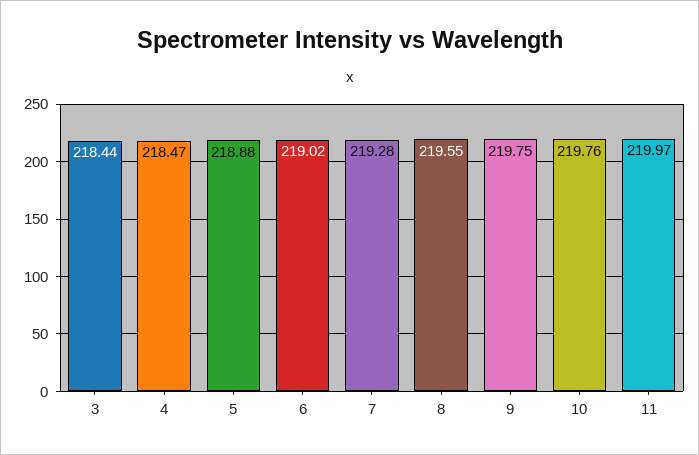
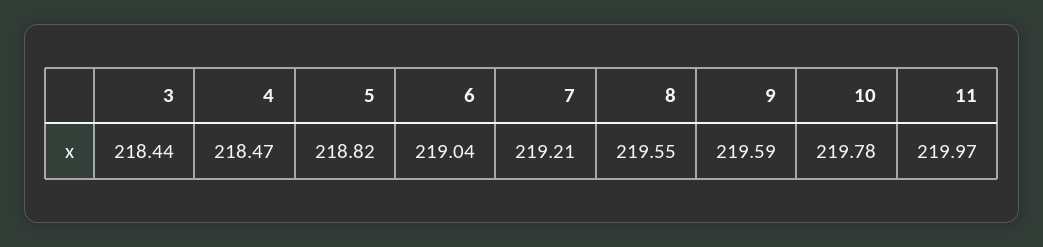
5: 218.88 -> 218.82
6: 219.02 -> 219.04
7: 219.28 -> 219.21
9: 219.75 -> 219.59
10: 219.76 -> 219.78

